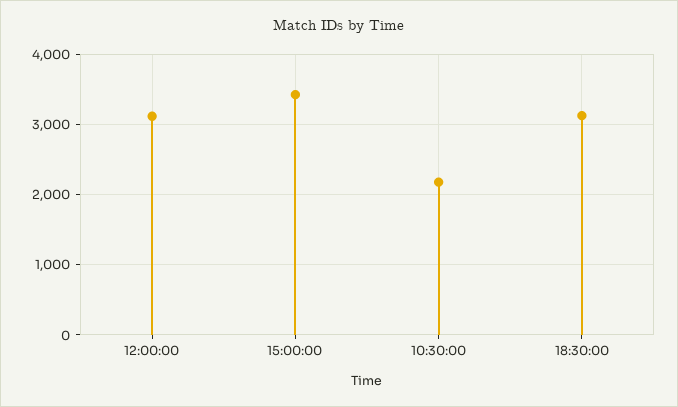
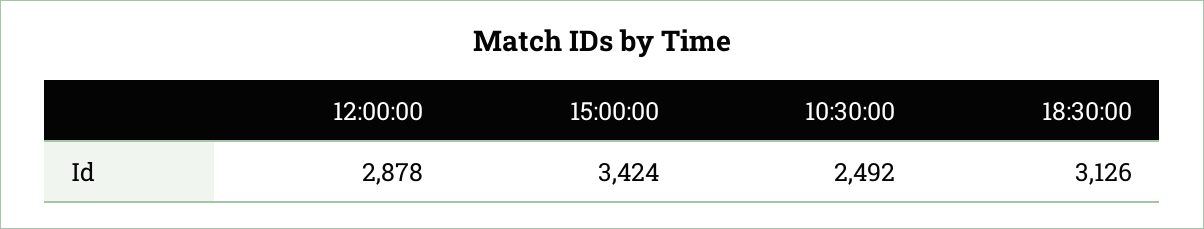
12:00:00: 3100 -> 2878
10:30:00: 2200 -> 2492

